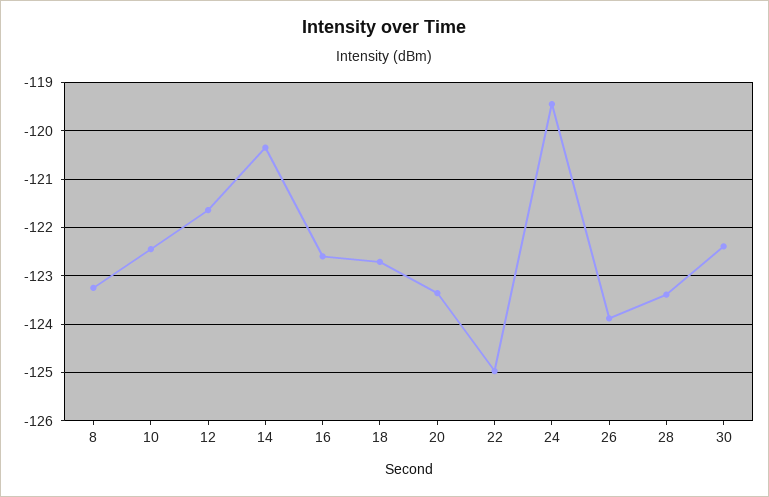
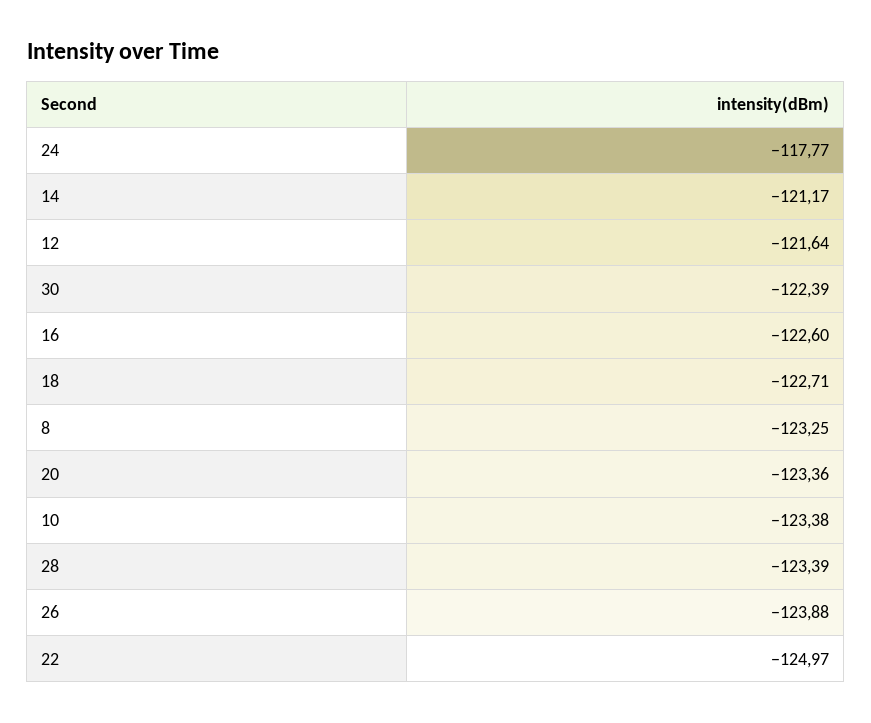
10: -122.4 -> -123.38
14: -120.4 -> -121.17
24: -119.4 -> -117.77

